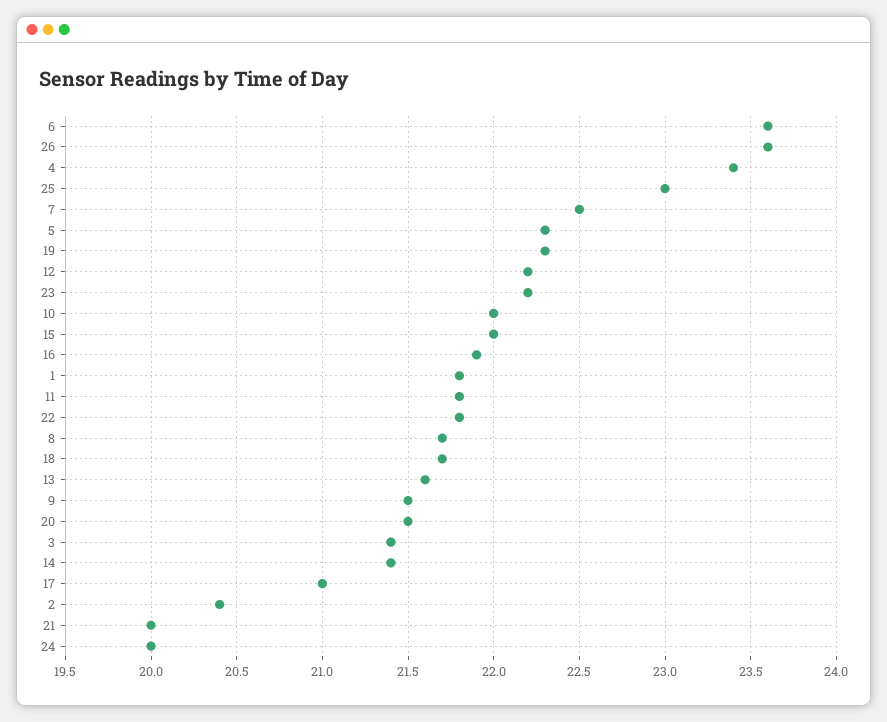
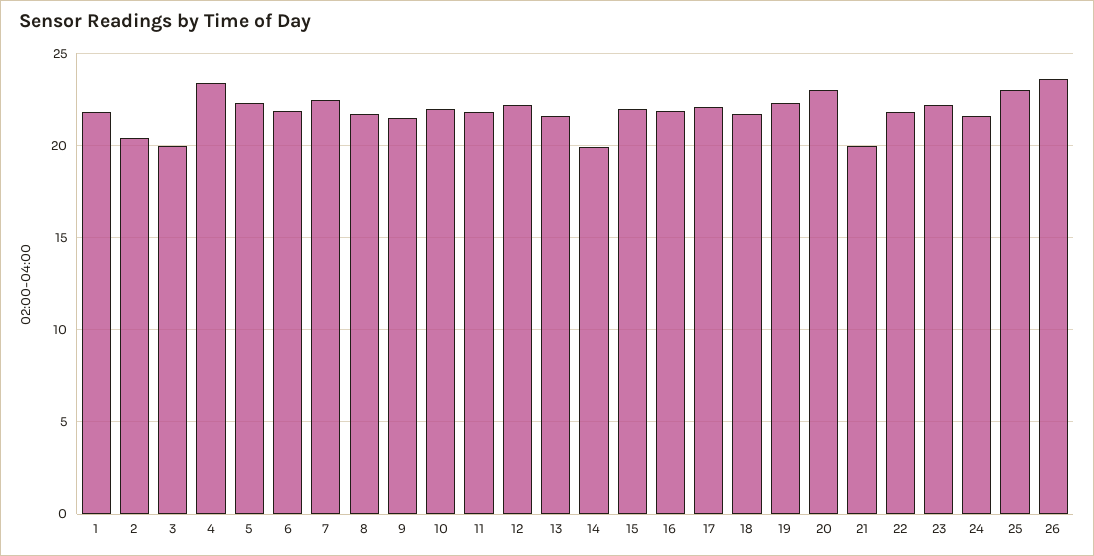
6: 23.6 -> 22
20: 21.5 -> 23
3: 21.4 -> 20
14: 21.4 -> 20
17: 21 -> 22
24: 20 -> 21.5

